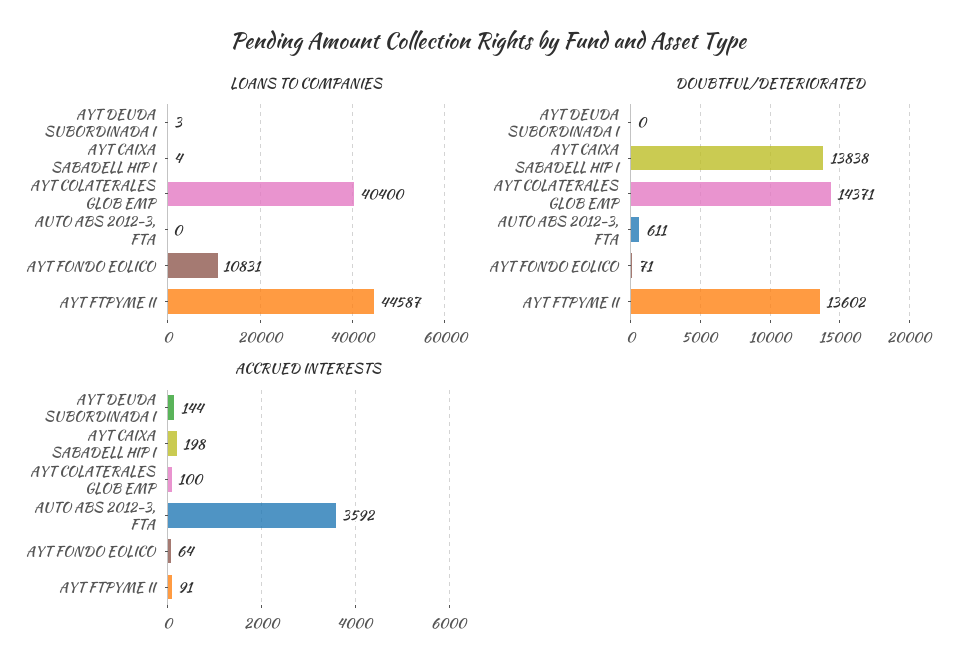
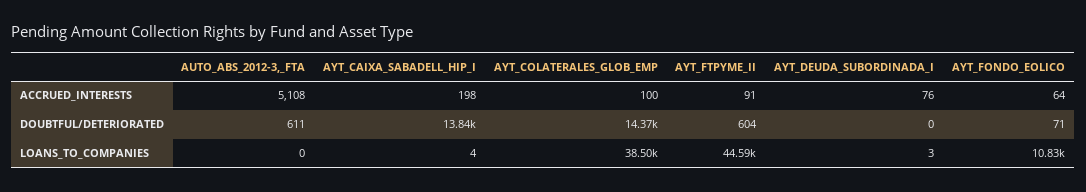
LOANS TO COMPANIES, AYT COLATERALES GLOB EMP: 40400 -> 38500
DOUBTFUL/DETERIORATED, AYT FTPYME II: 13602 -> 604
ACCRUED INTERESTS, AYT DEUDA SUBORDINADA I: 144 -> 76
ACCRUED INTERESTS, AUTO ABS 2012-3, FTA: 3592 -> 5108

